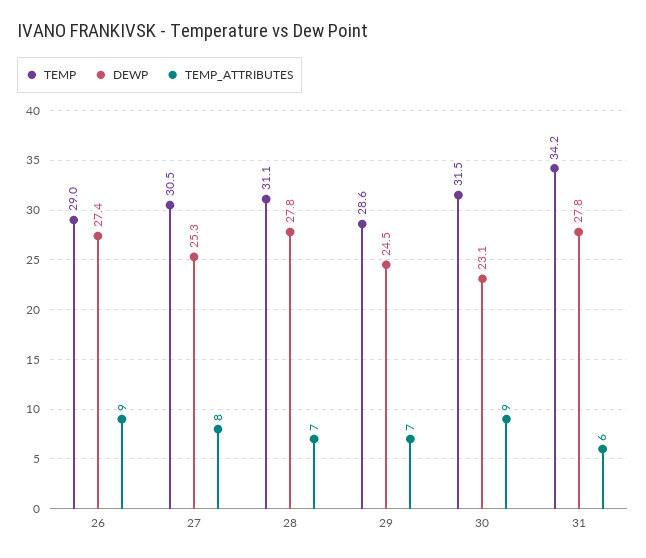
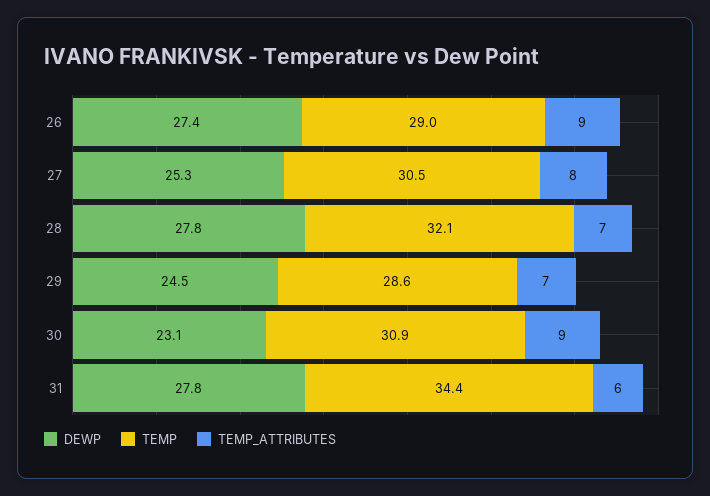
TEMP, 28: 31.1 -> 32.1
TEMP, 30: 31.5 -> 30.9
TEMP, 31: 34.2 -> 34.4

